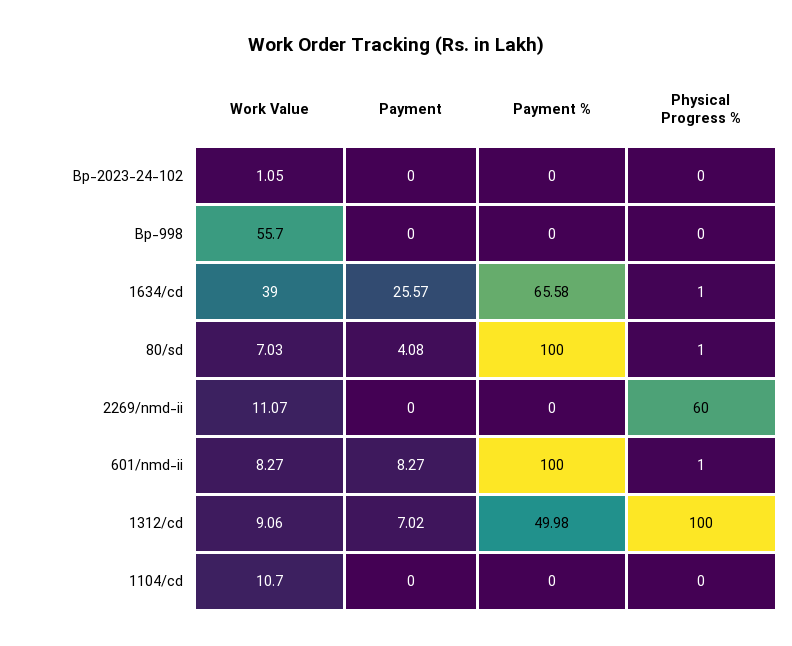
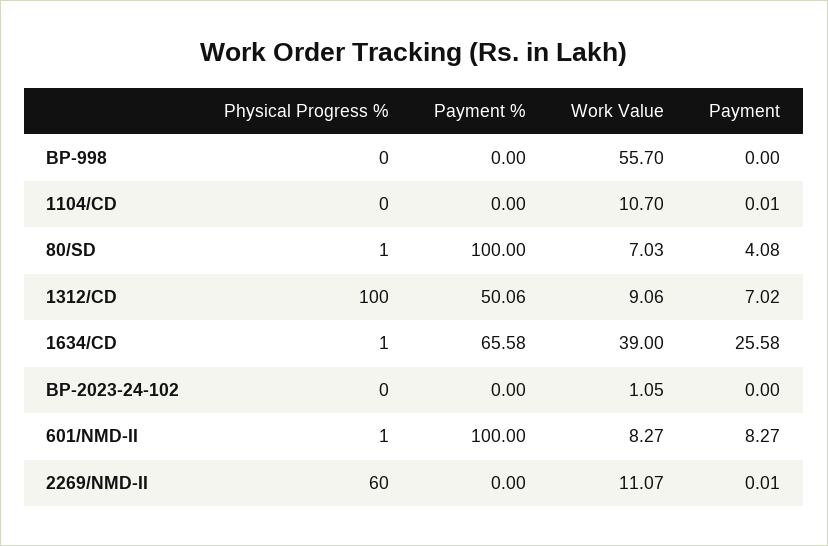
Payment, 1634/cd: 25.57 -> 25.58
Payment, 2269/nmd-ii: 0 -> 0.01
Payment %, 1312/cd: 49.98 -> 50.06
Payment, 1104/cd: 0 -> 0.01

